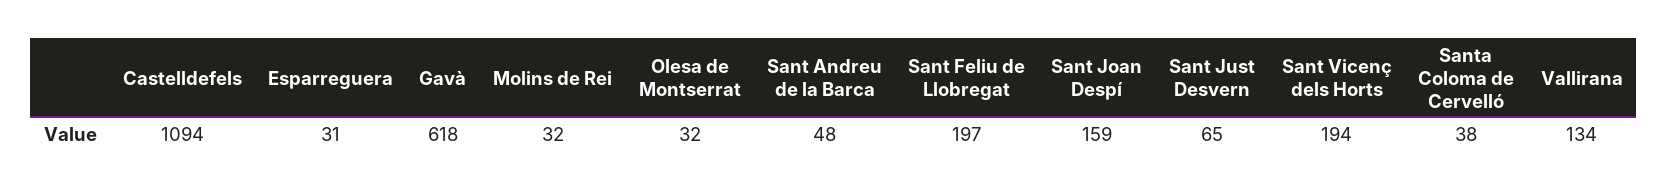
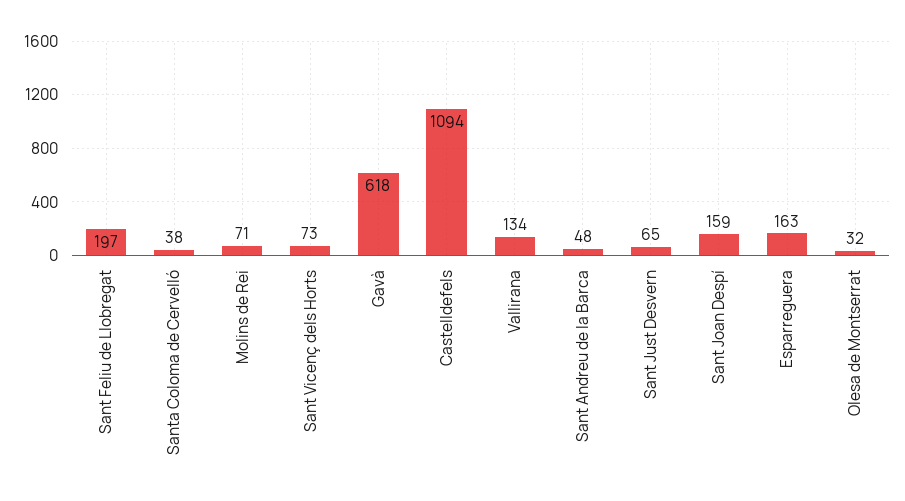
Esparreguera: 31 -> 163
Molins de Rei: 32 -> 71
Sant Vicenç dels Horts: 194 -> 73

